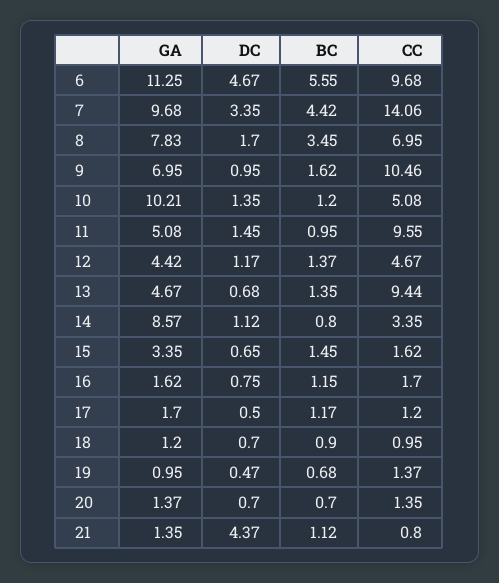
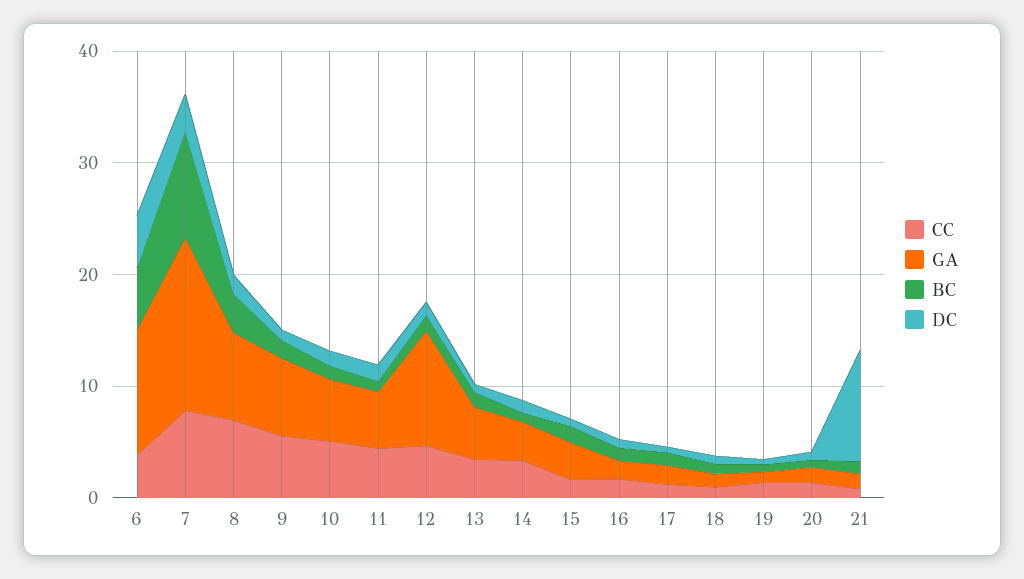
CC, 6: 9.68 -> 4
GA, 7: 9.68 -> 16
BC, 7: 4.42 -> 10
CC, 7: 14.06 -> 8
CC, 9: 10.46 -> 6
GA, 10: 10.21 -> 6
CC, 11: 9.55 -> 4
GA, 12: 4.42 -> 10
CC, 13: 9.44 -> 4
GA, 14: 8.57 -> 4
DC, 21: 4.37 -> 10

